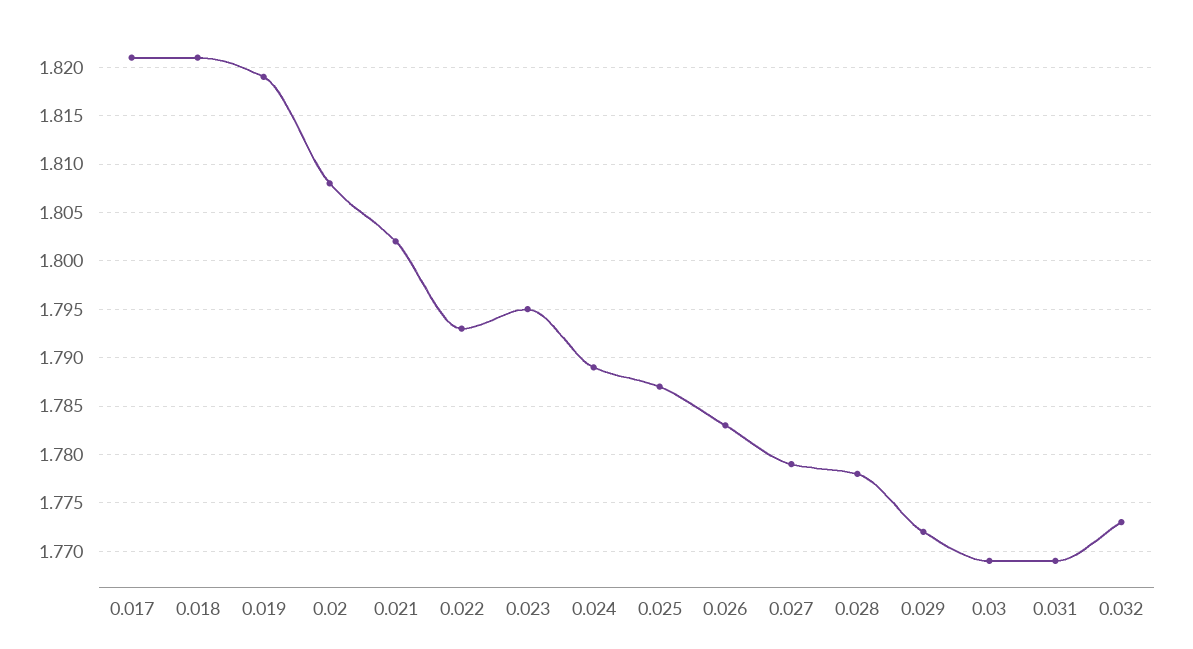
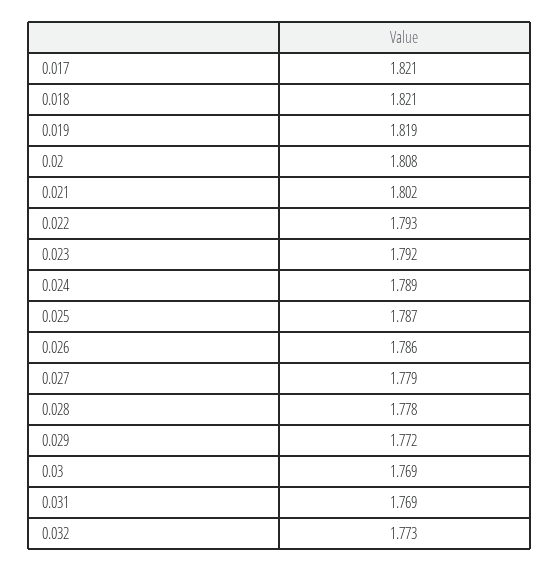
0.023: 1.795 -> 1.792
0.026: 1.783 -> 1.786

